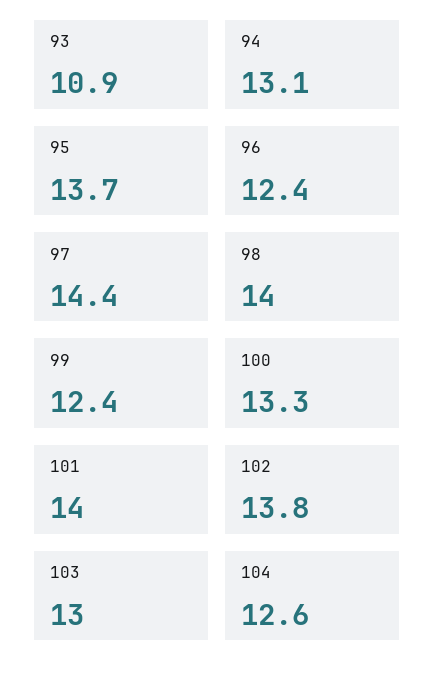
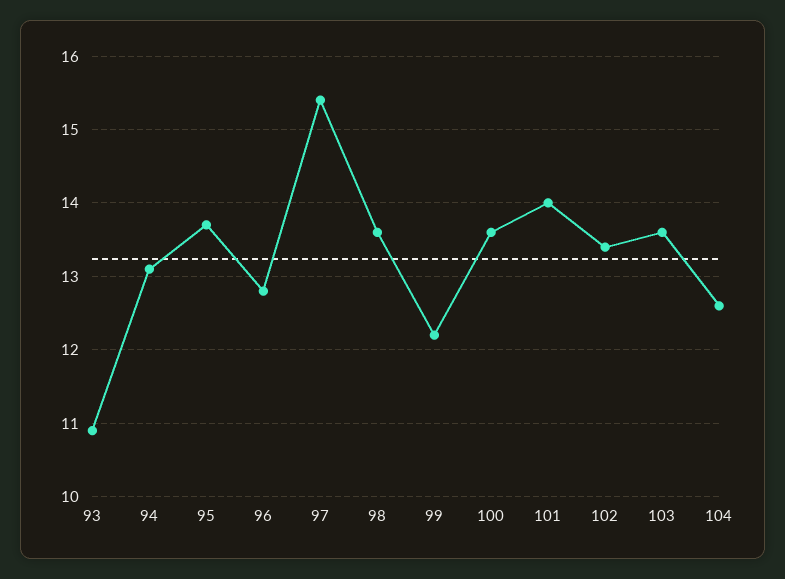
96: 12.4 -> 12.8
97: 14.4 -> 15.4
98: 14 -> 13.6
99: 12.4 -> 12.2
100: 13.3 -> 13.6
102: 13.8 -> 13.4
103: 13 -> 13.6

